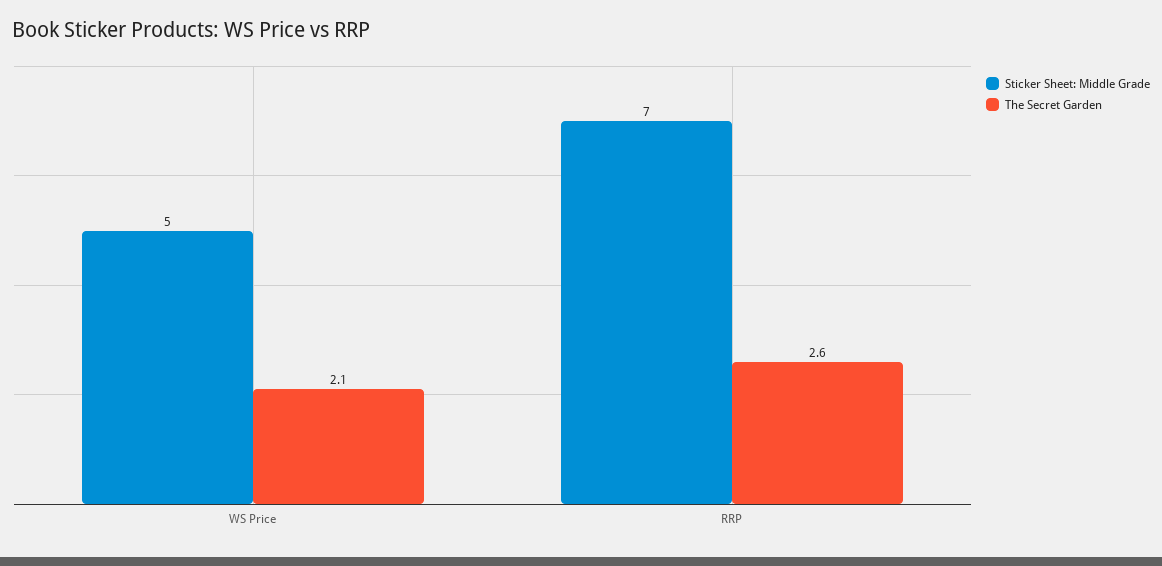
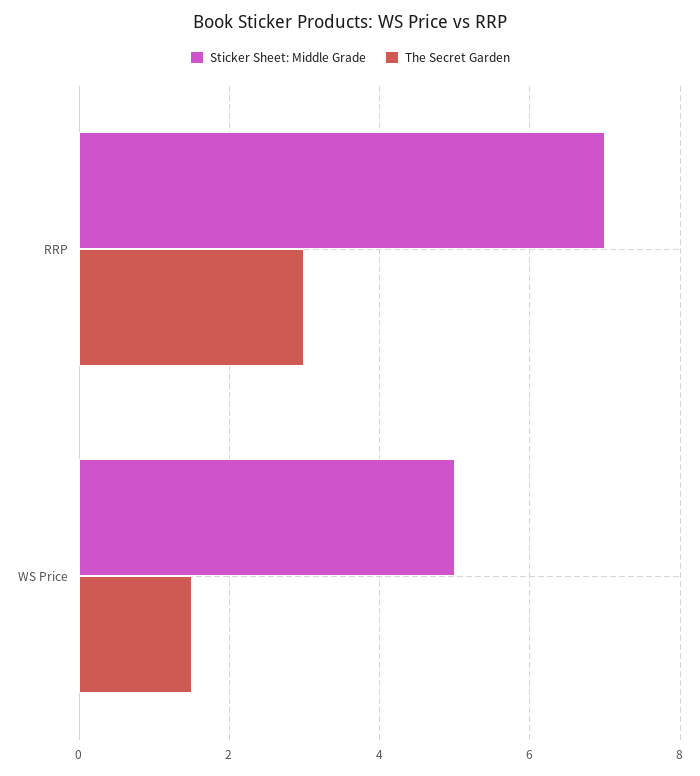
The Secret Garden, WS Price: 2.1 -> 1.5
The Secret Garden, RRP: 2.6 -> 3

